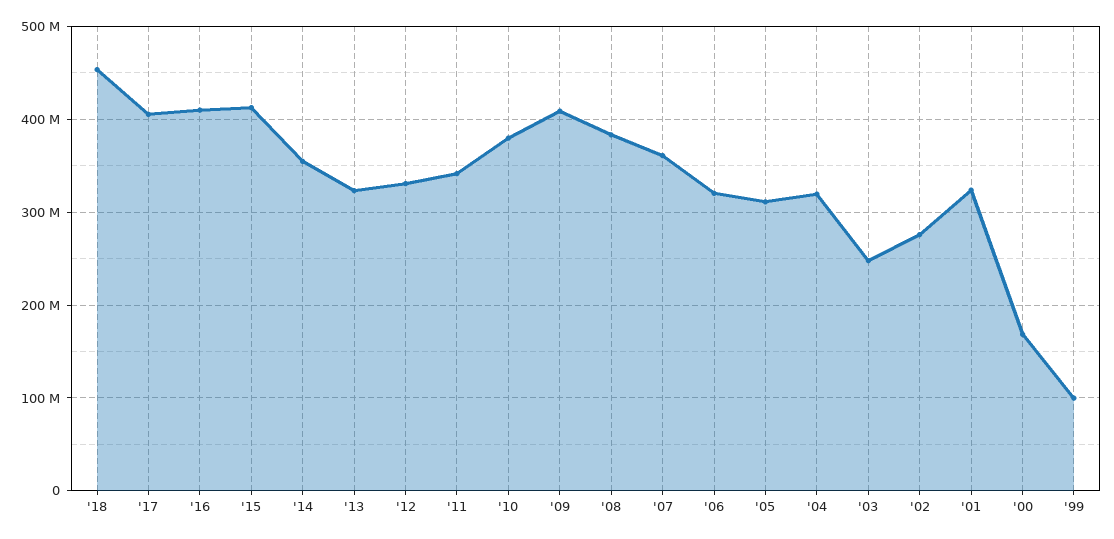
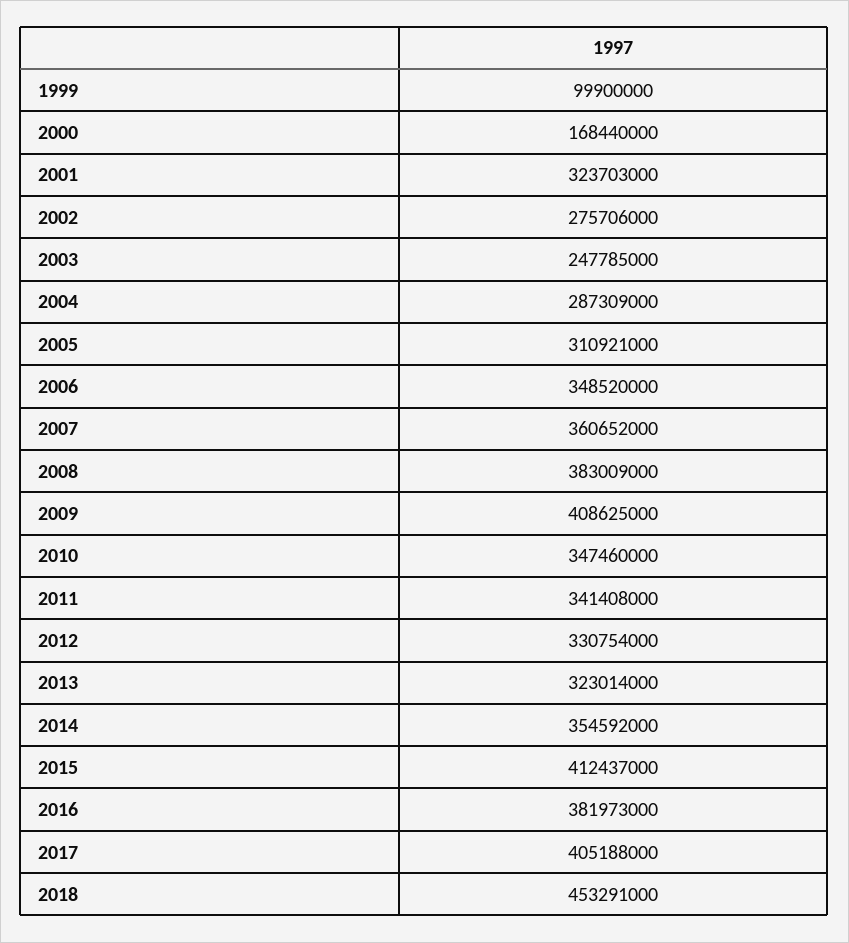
'16: 410000000 -> 381973000
'10: 380000000 -> 347460000
'06: 320000000 -> 348520000
'04: 320000000 -> 287309000

